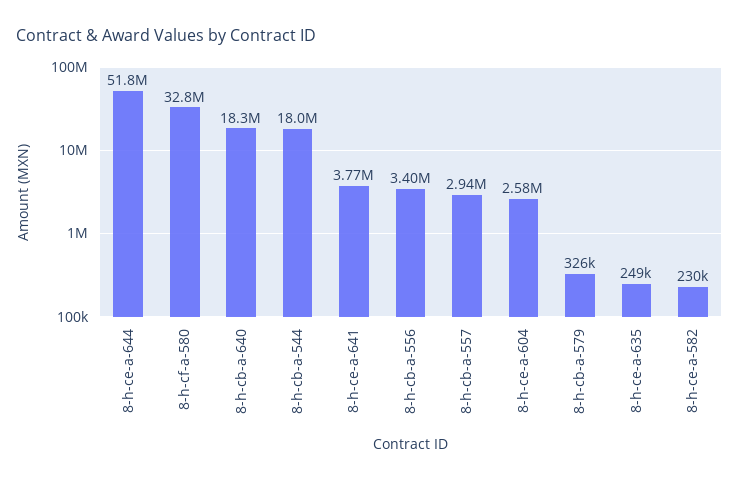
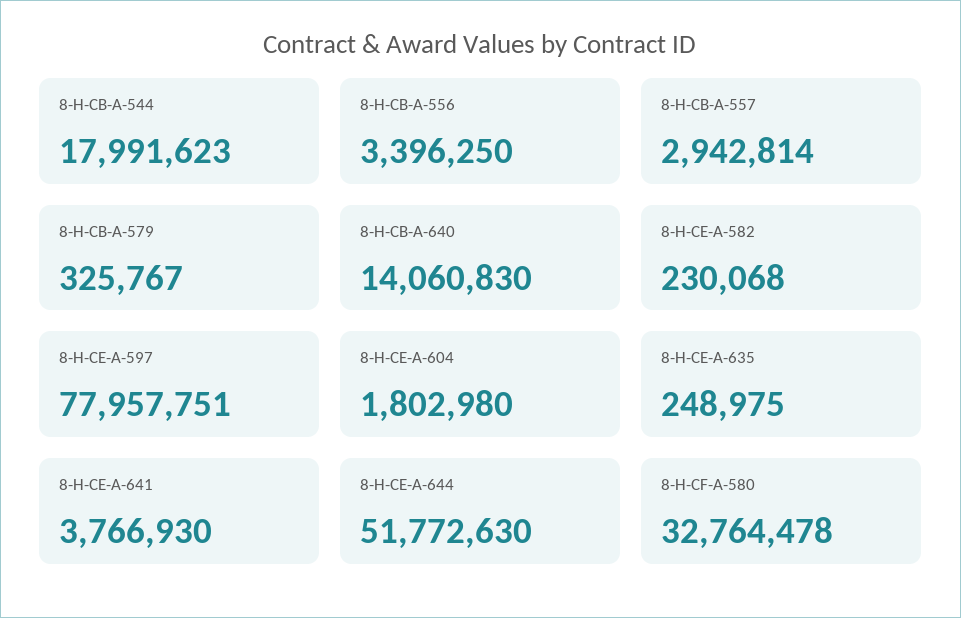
8-h-cb-a-640: 18300000 -> 14060830
8-h-ce-a-604: 2580000 -> 1802980
8-H-CE-A-597: none -> 77957751

